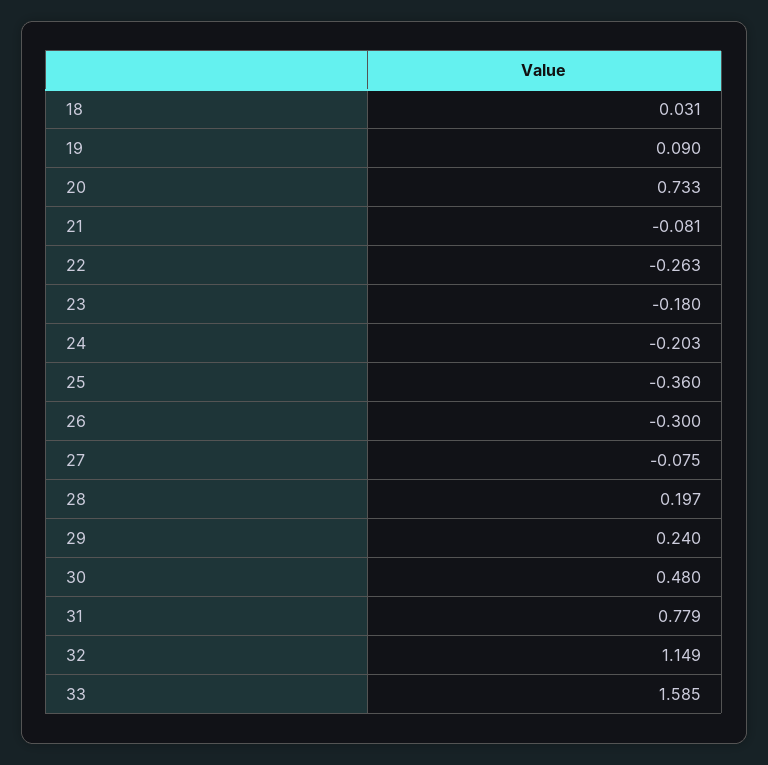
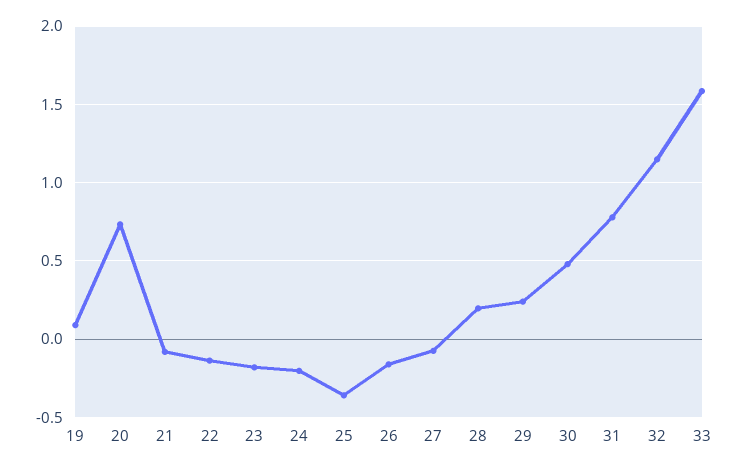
18: 0.031 -> none
22: -0.263 -> -0.15
26: -0.3 -> -0.15

